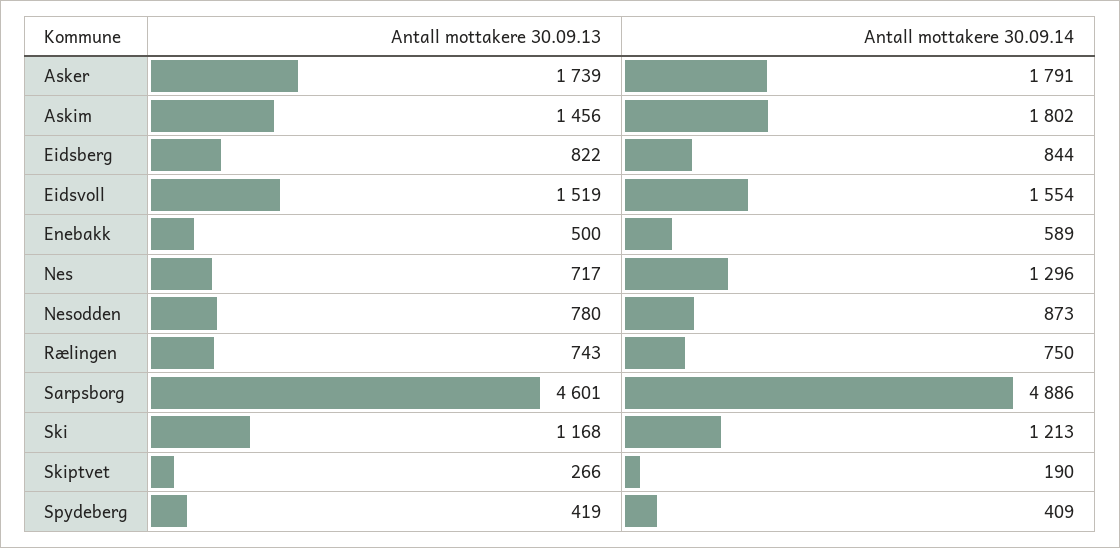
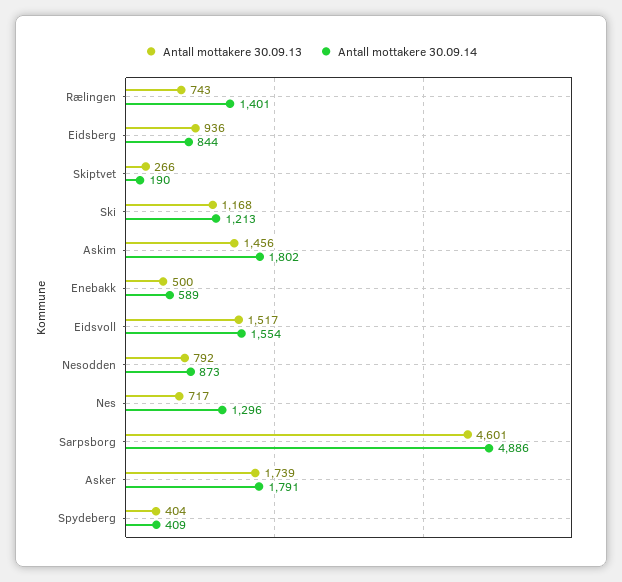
Antall mottakere 30.09.13, Eidsberg: 822 -> 936
Antall mottakere 30.09.13, Eidsvoll: 1519 -> 1517
Antall mottakere 30.09.13, Nesodden: 780 -> 792
Antall mottakere 30.09.14, Rælingen: 750 -> 1401
Antall mottakere 30.09.13, Spydeberg: 419 -> 404

